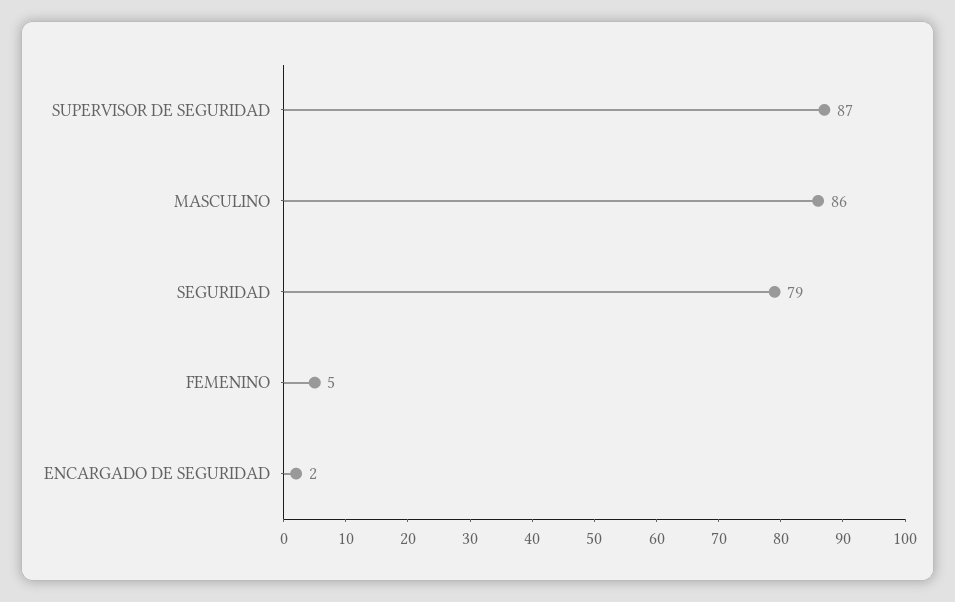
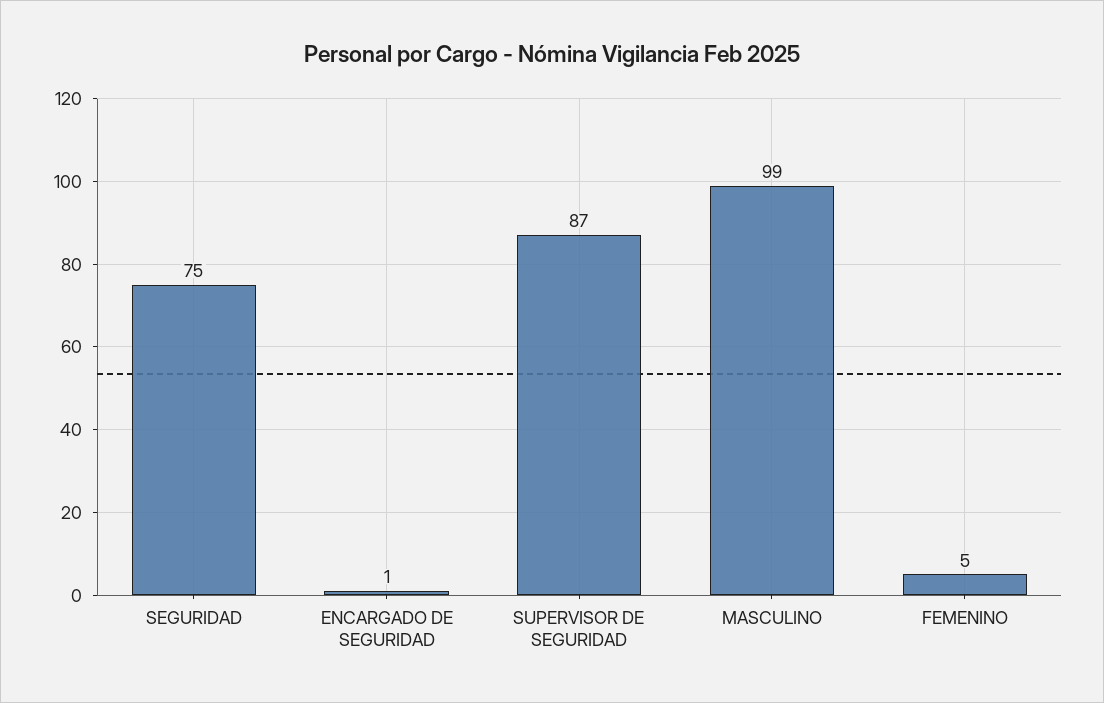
MASCULINO: 86 -> 99
SEGURIDAD: 79 -> 75
ENCARGADO DE SEGURIDAD: 2 -> 1

